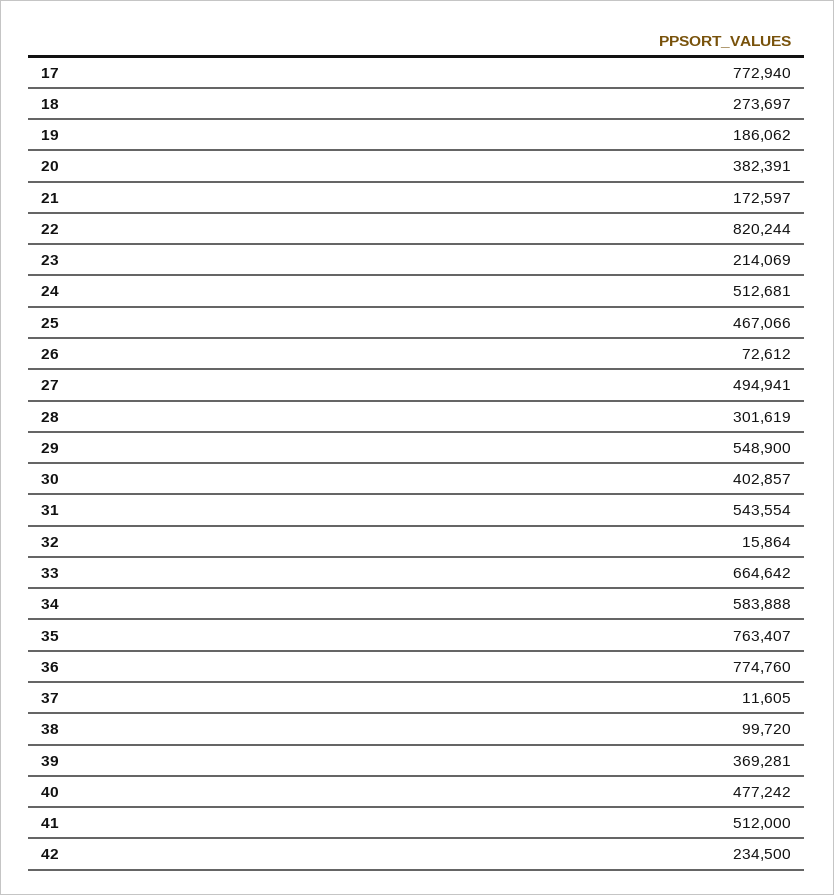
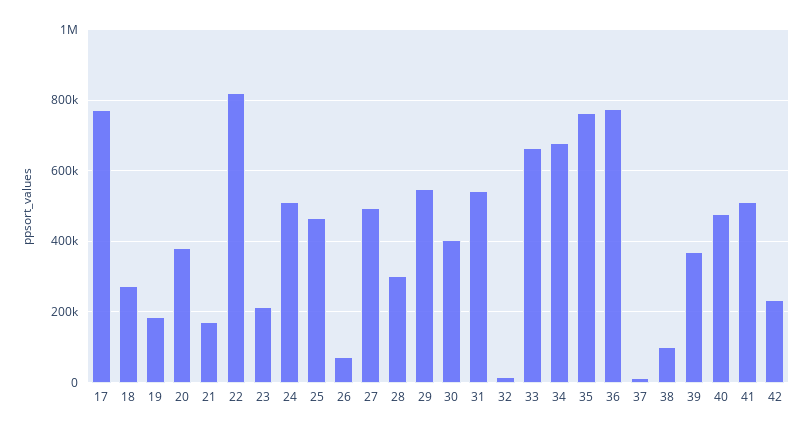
34: 583888 -> 680000

